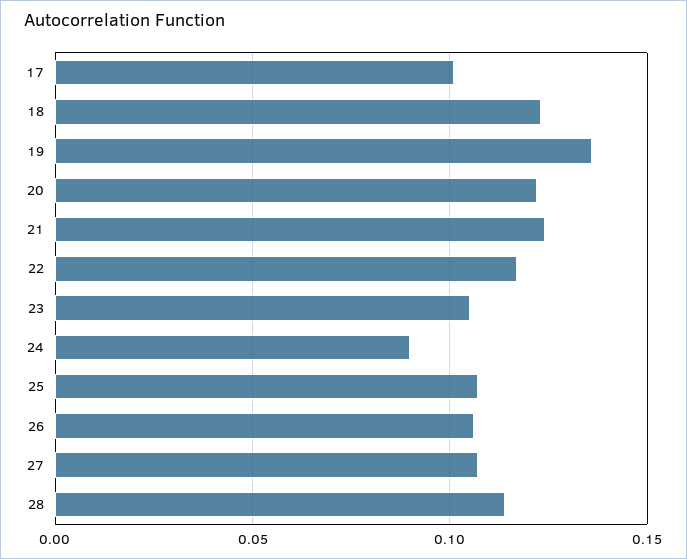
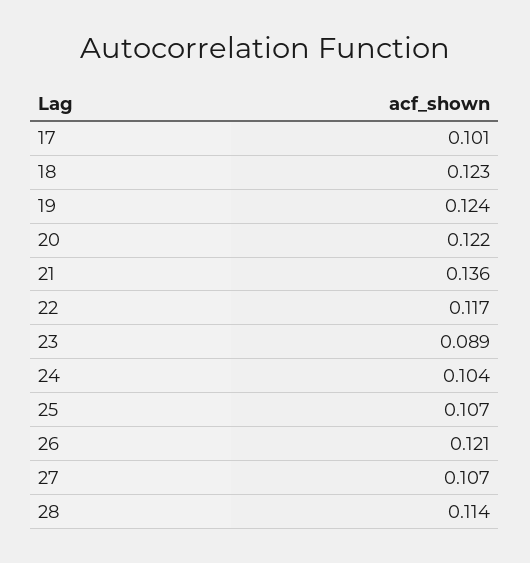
19: 0.135 -> 0.124
21: 0.125 -> 0.136
23: 0.105 -> 0.089
24: 0.09 -> 0.104
26: 0.105 -> 0.121

